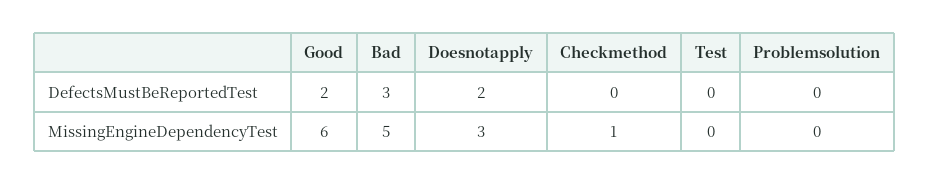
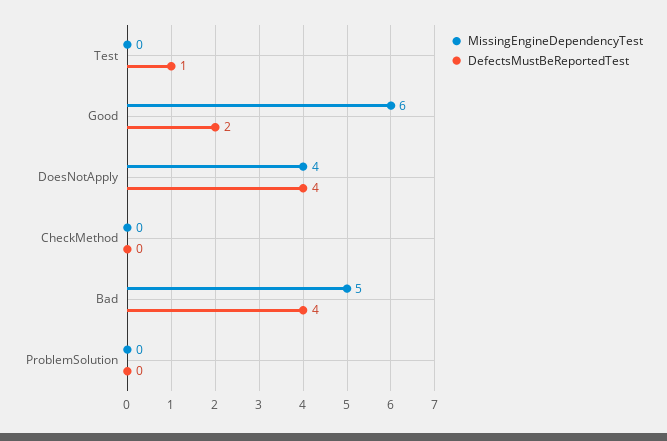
DefectsMustBeReportedTest, Bad: 3 -> 4
DefectsMustBeReportedTest, Doesnotapply: 2 -> 4
DefectsMustBeReportedTest, Test: 0 -> 1
MissingEngineDependencyTest, Doesnotapply: 3 -> 4
MissingEngineDependencyTest, Checkmethod: 1 -> 0

